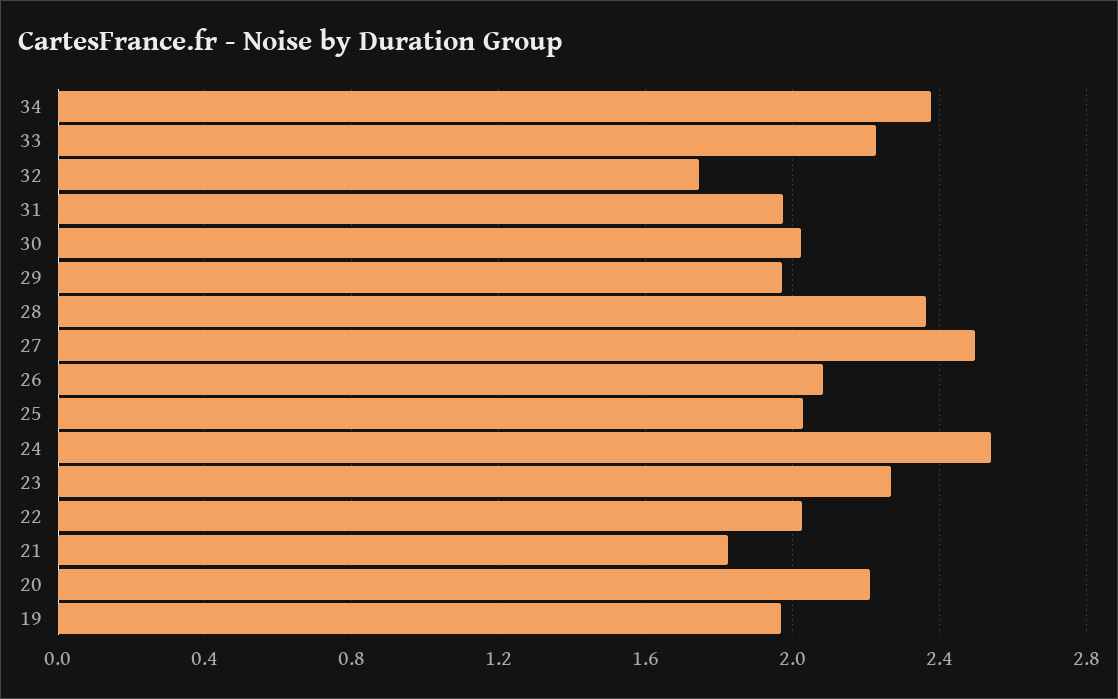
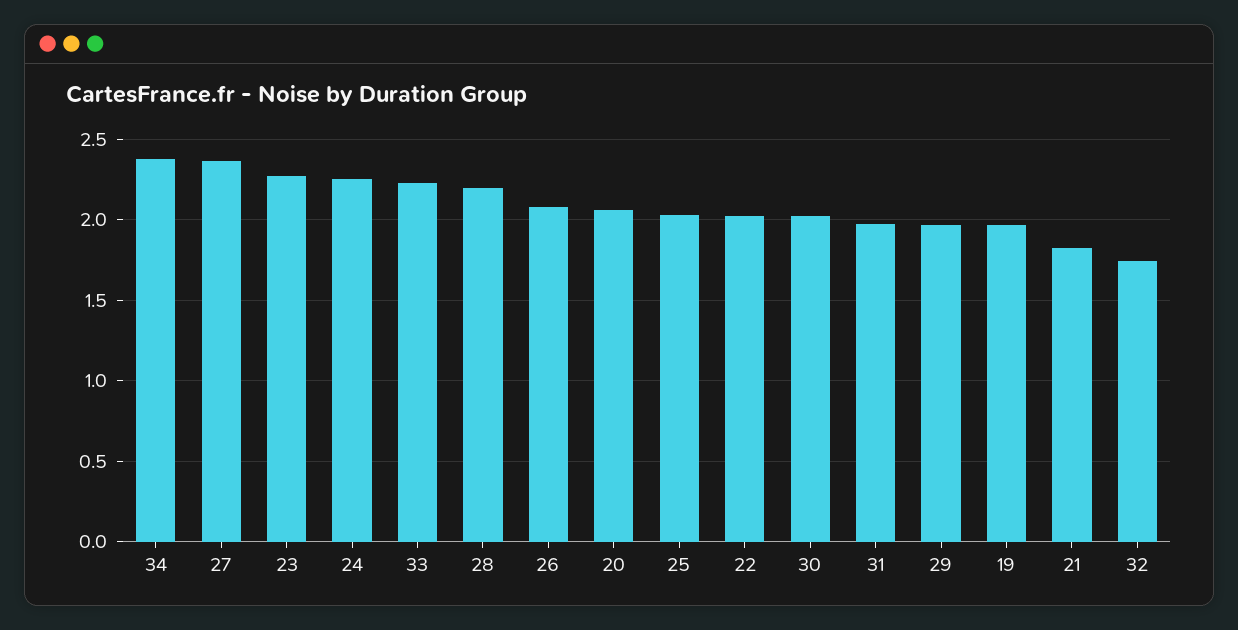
28: 2.35 -> 2.2
27: 2.5 -> 2.35
24: 2.55 -> 2.25
20: 2.2 -> 2.05

